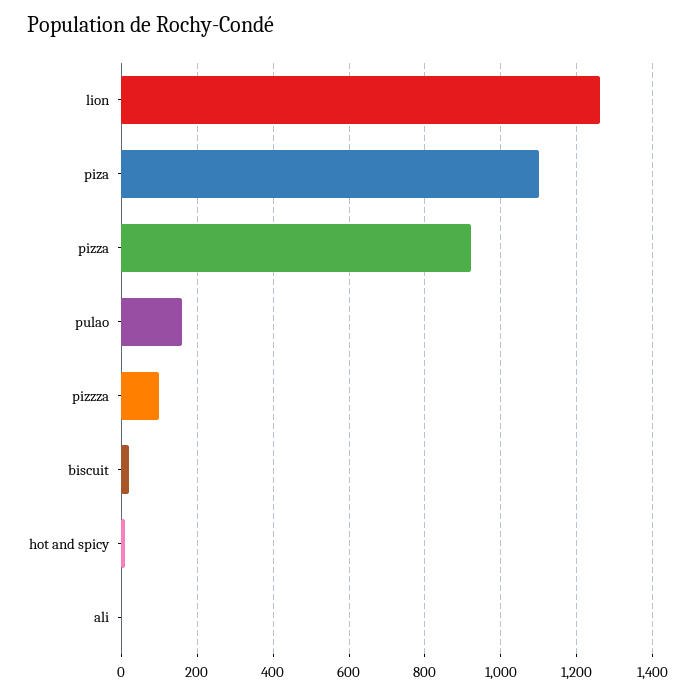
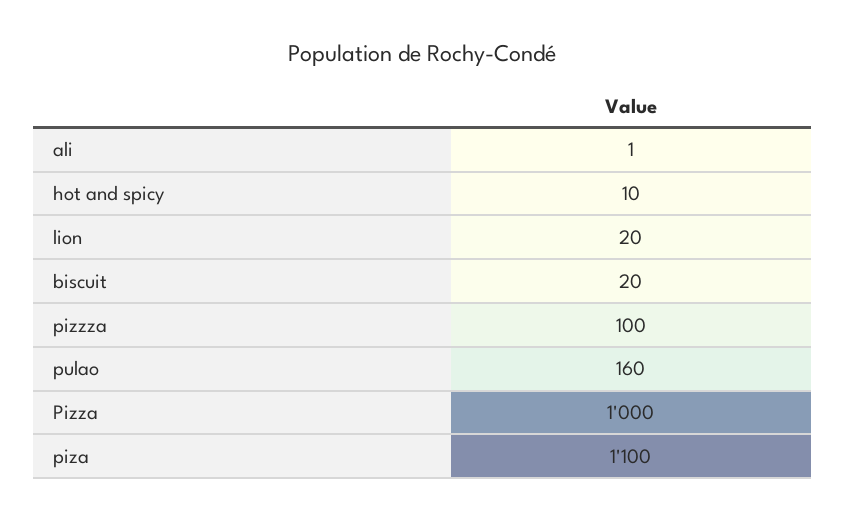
lion: 1260 -> 20
pizza: 920 -> 1000

